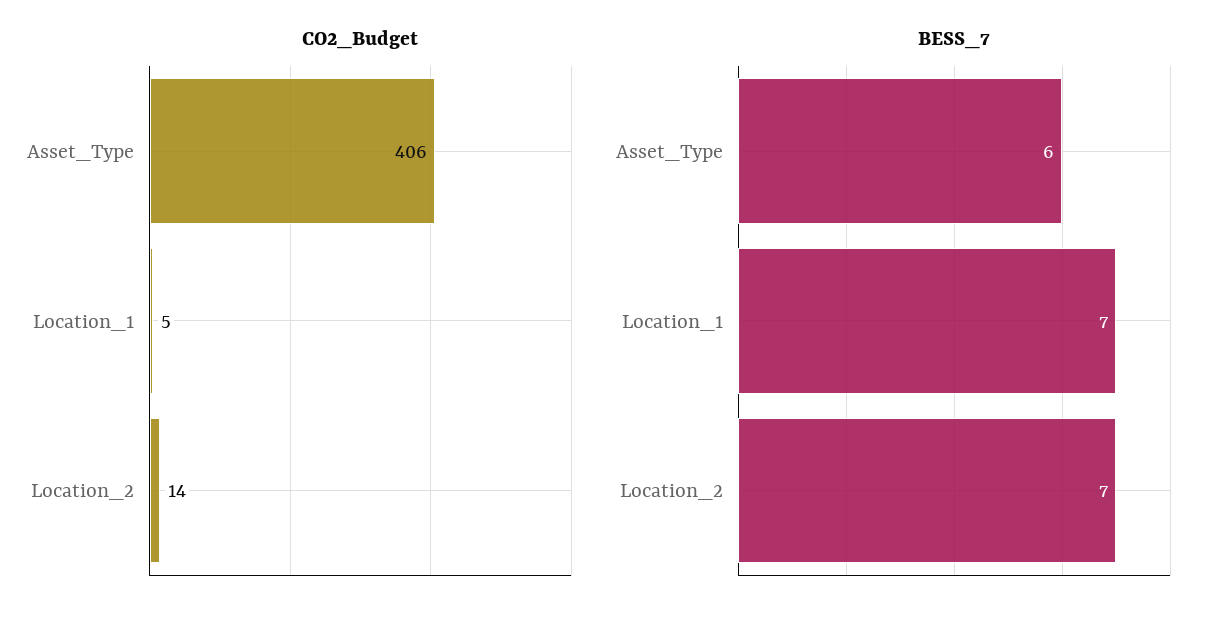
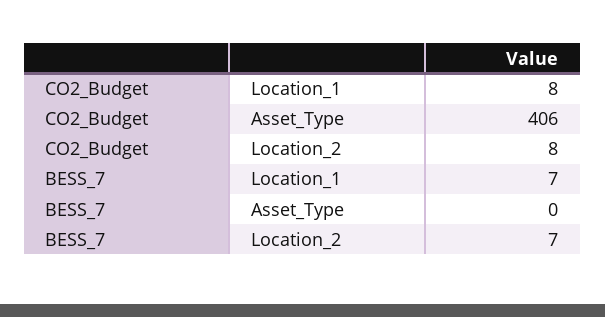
CO2_Budget, Location_1: 5 -> 8
CO2_Budget, Location_2: 14 -> 8
BESS_7, Asset_Type: 6 -> 0

